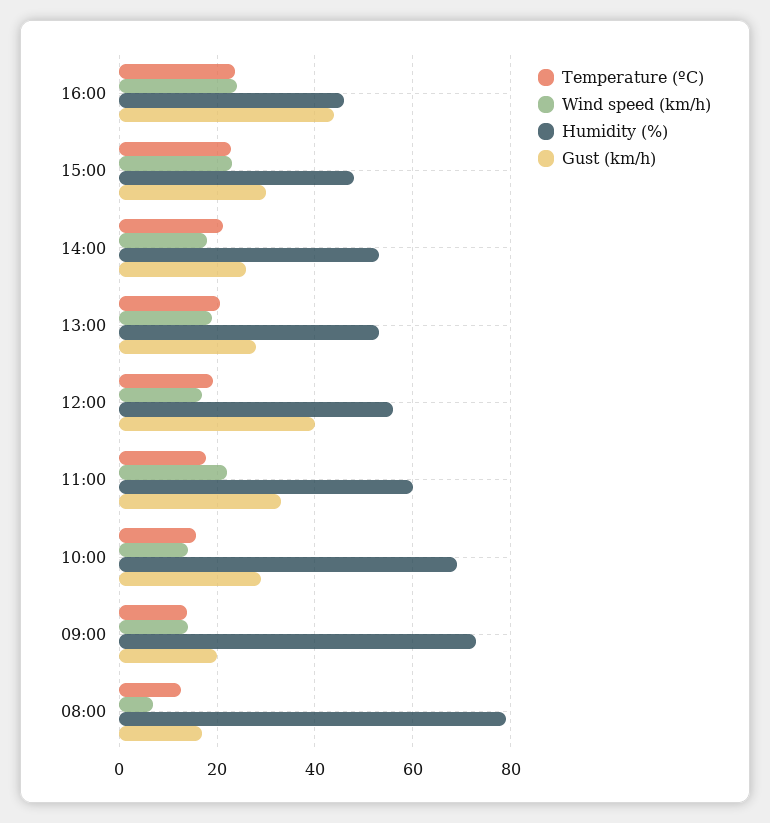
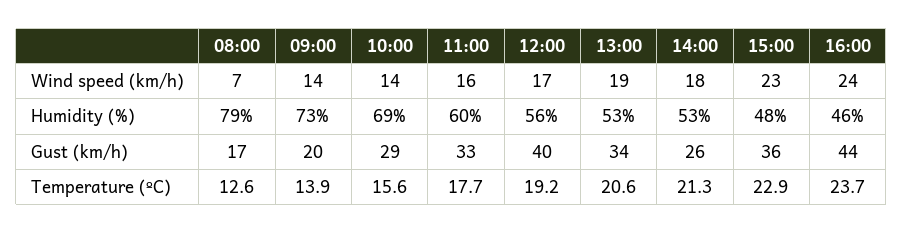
Gust (km/h), 15:00: 30 -> 36
Gust (km/h), 13:00: 28 -> 34
Wind speed (km/h), 11:00: 22 -> 16

